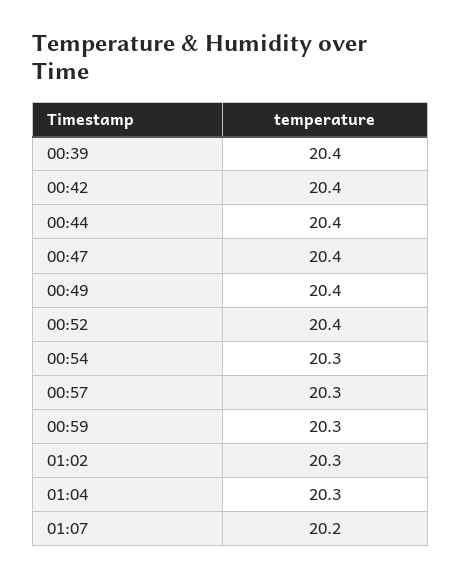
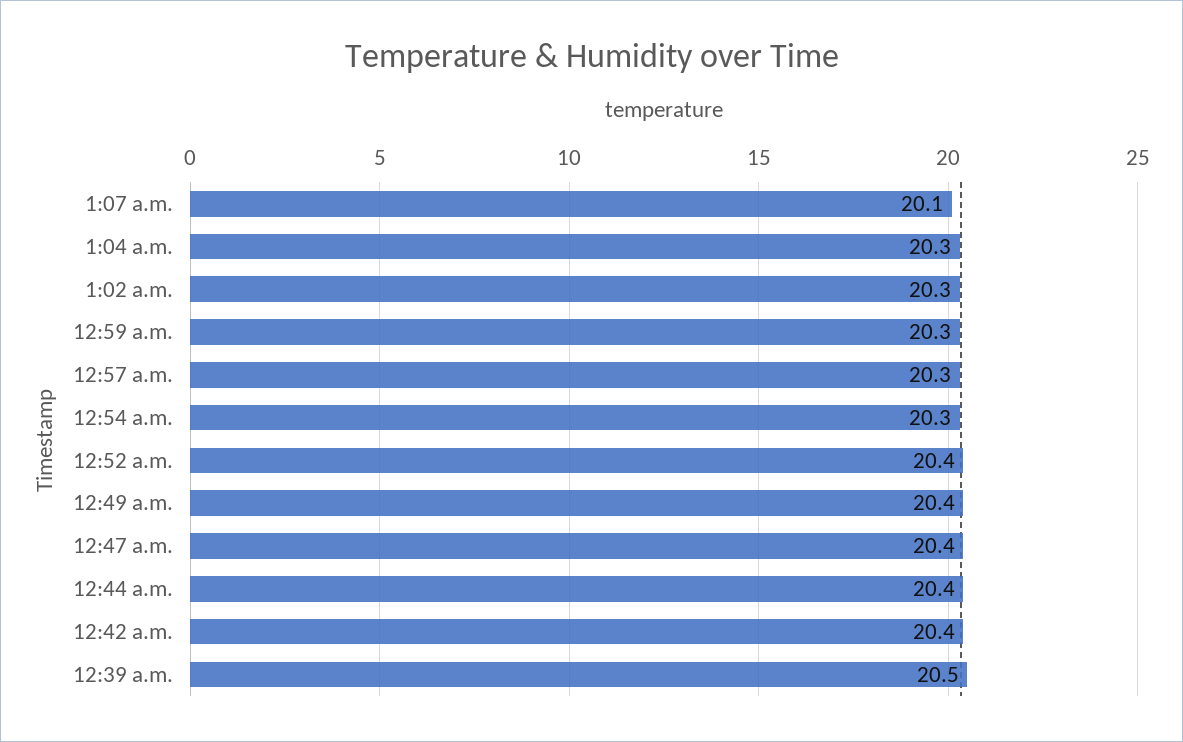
00:39: 20.4 -> 20.5
01:07: 20.2 -> 20.1

